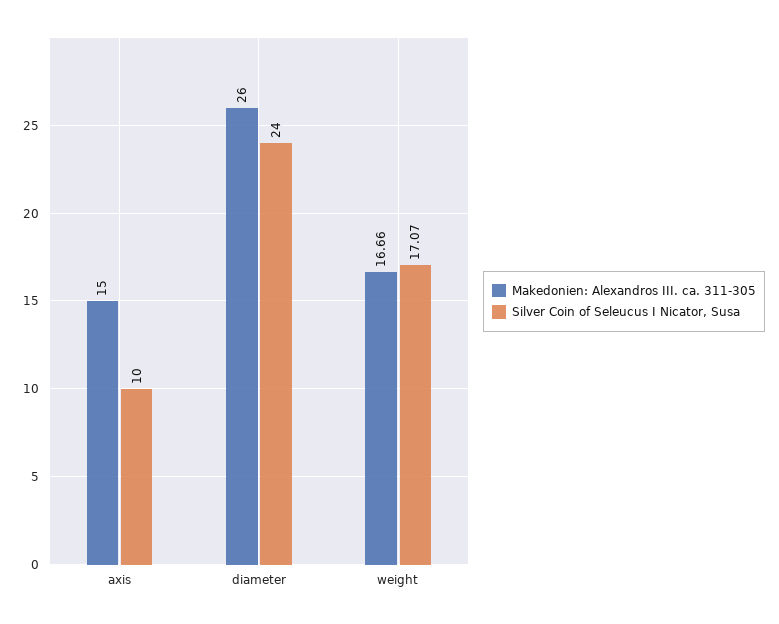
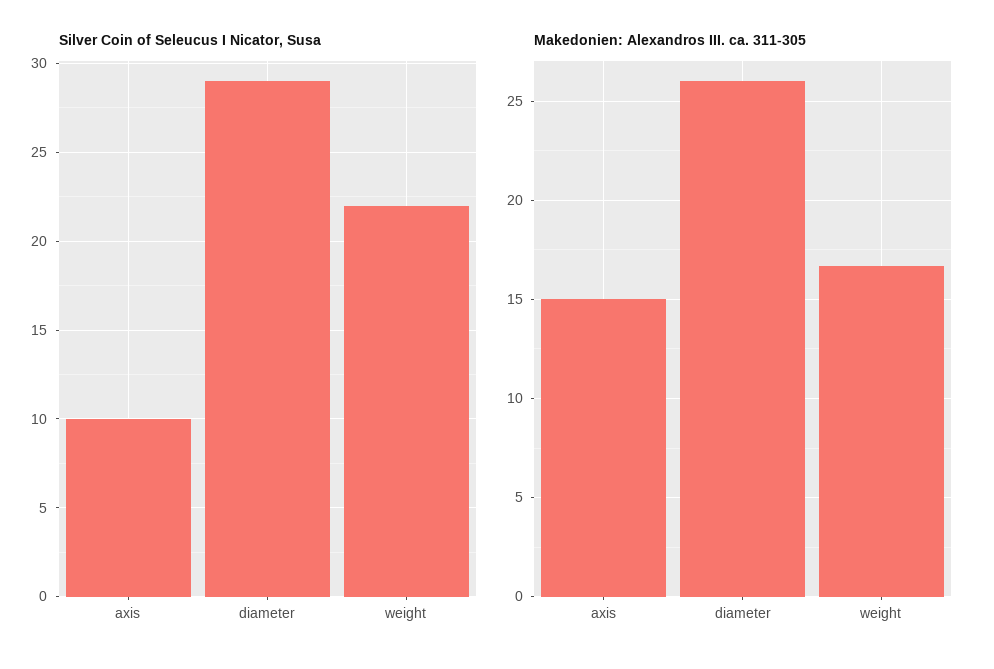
Silver Coin of Seleucus I Nicator, Susa, diameter: 24 -> 29
Silver Coin of Seleucus I Nicator, Susa, weight: 17.07 -> 22

